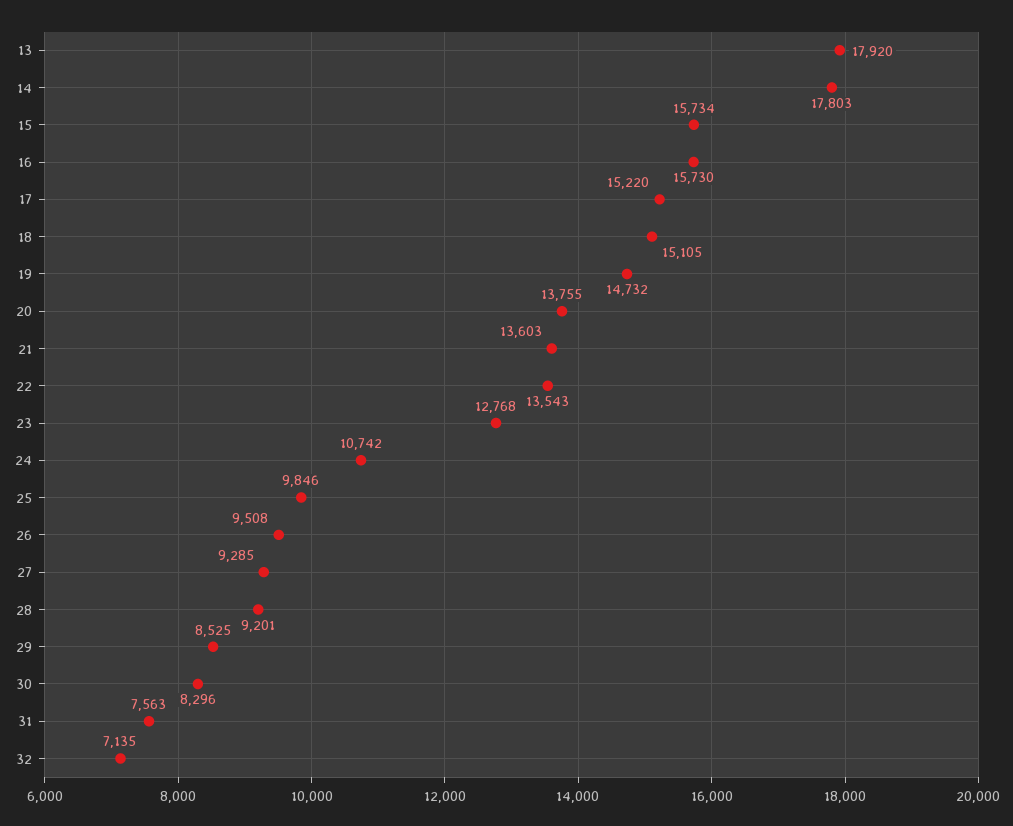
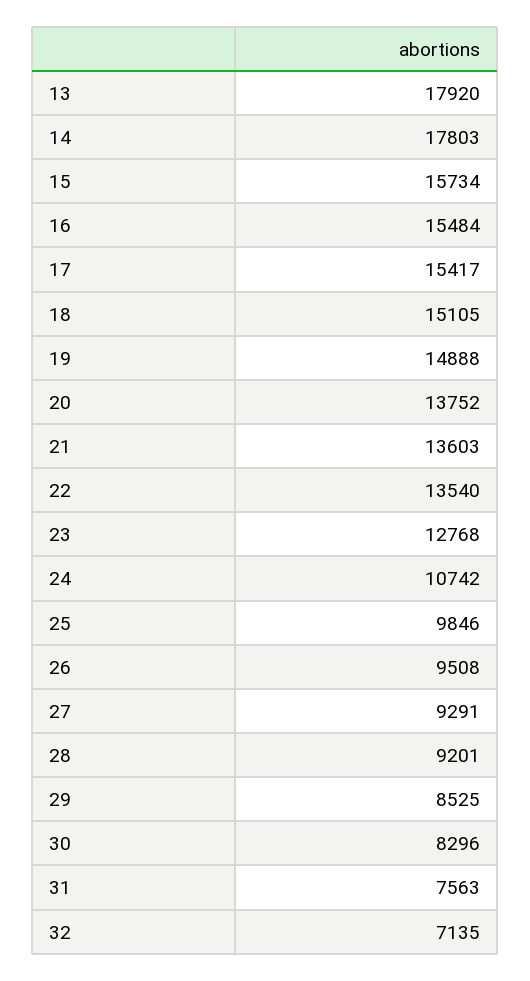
16: 15730 -> 15484
17: 15220 -> 15417
19: 14732 -> 14888
20: 13755 -> 13752
22: 13543 -> 13540
27: 9285 -> 9291

